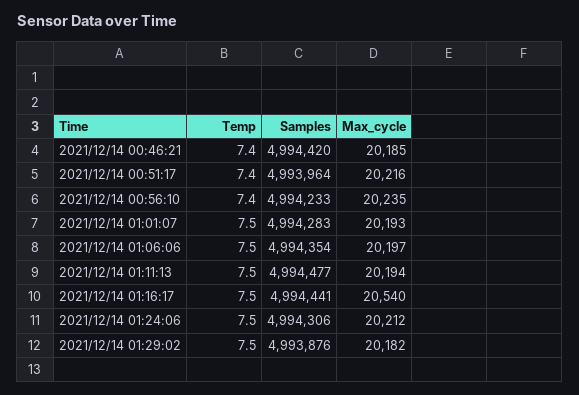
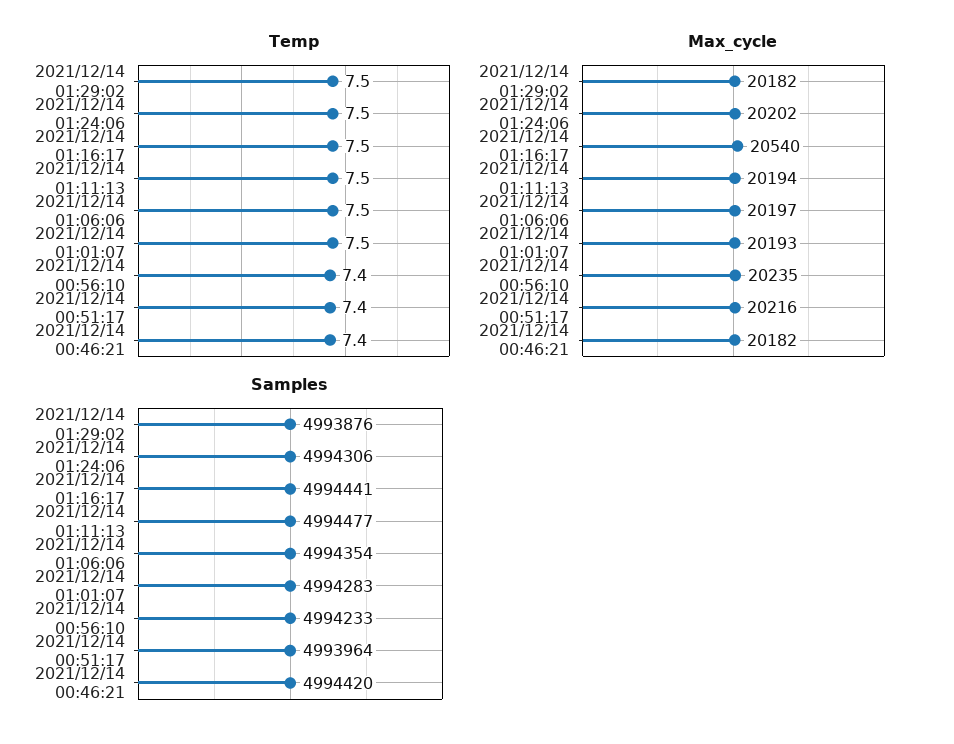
Max_cycle, 2021/12/14 00:46:21: 20185 -> 20182
Max_cycle, 2021/12/14 01:24:06: 20212 -> 20202

